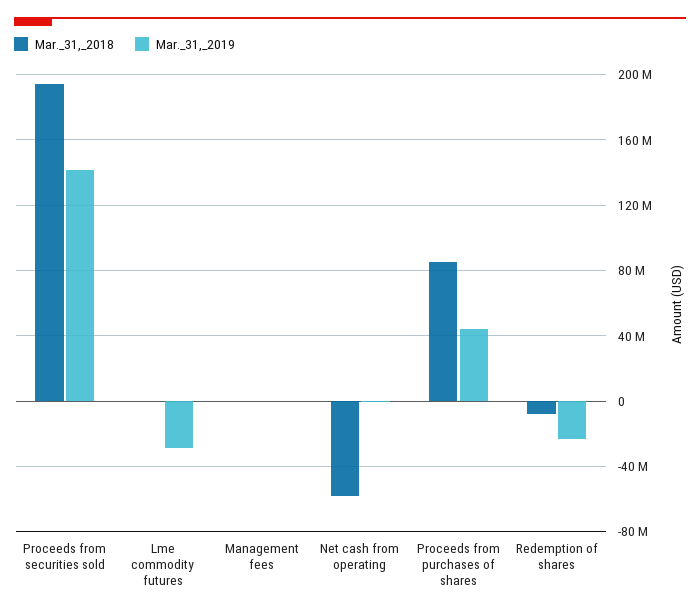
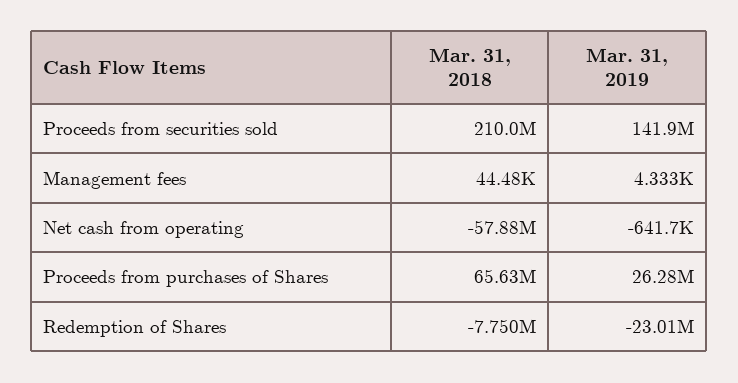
Mar._31,_2018, Proceeds from securities sold: 195000000 -> 210000000
Mar._31,_2018, Lme commodity futures: 0 -> none
Mar._31,_2019, Lme commodity futures: -30000000 -> none
Mar._31,_2018, Proceeds from purchases of shares: 85000000 -> 65630000
Mar._31,_2019, Proceeds from purchases of shares: 45000000 -> 26280000

